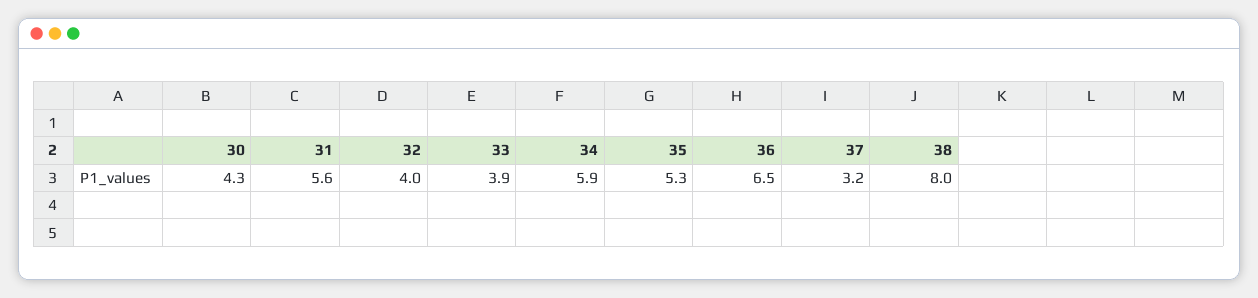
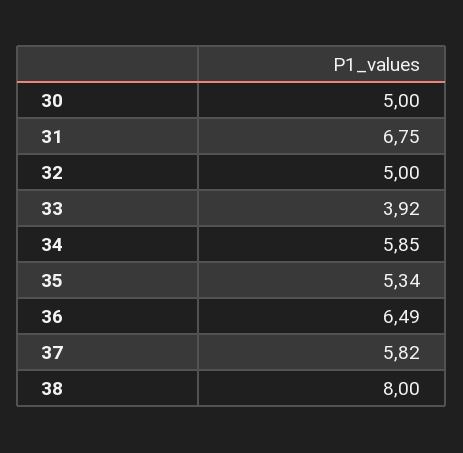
30: 4.3 -> 5
31: 5.6 -> 6.75
32: 4 -> 5
37: 3.2 -> 5.82

